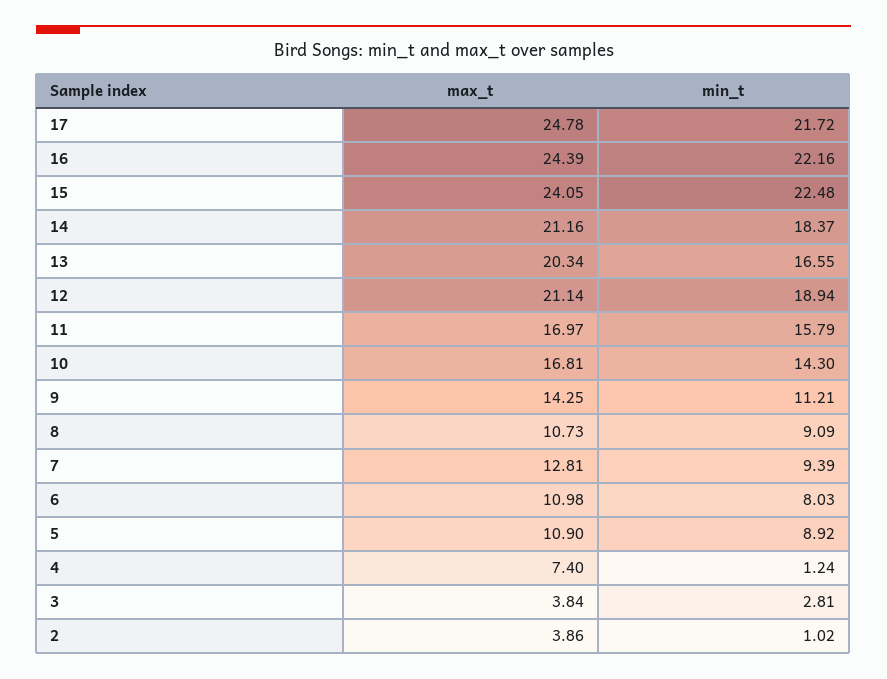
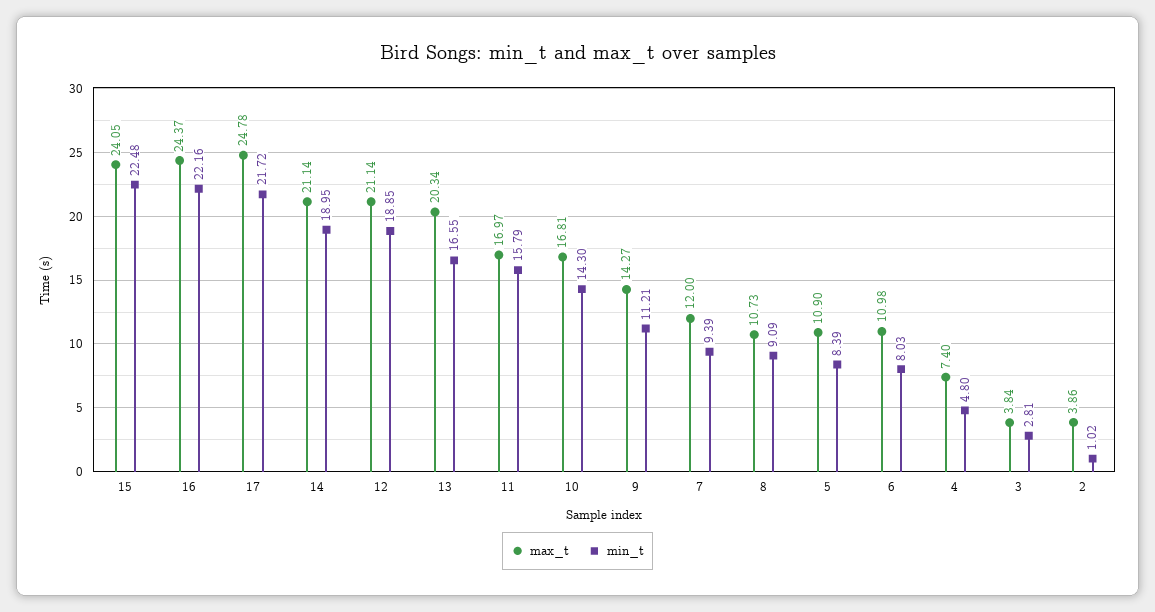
max_t, 16: 24.39 -> 24.37
max_t, 14: 21.16 -> 21.14
min_t, 14: 18.37 -> 18.95
min_t, 12: 18.94 -> 18.85
max_t, 9: 14.25 -> 14.27
max_t, 7: 12.81 -> 12
min_t, 5: 8.92 -> 8.39
min_t, 4: 1.24 -> 4.8

